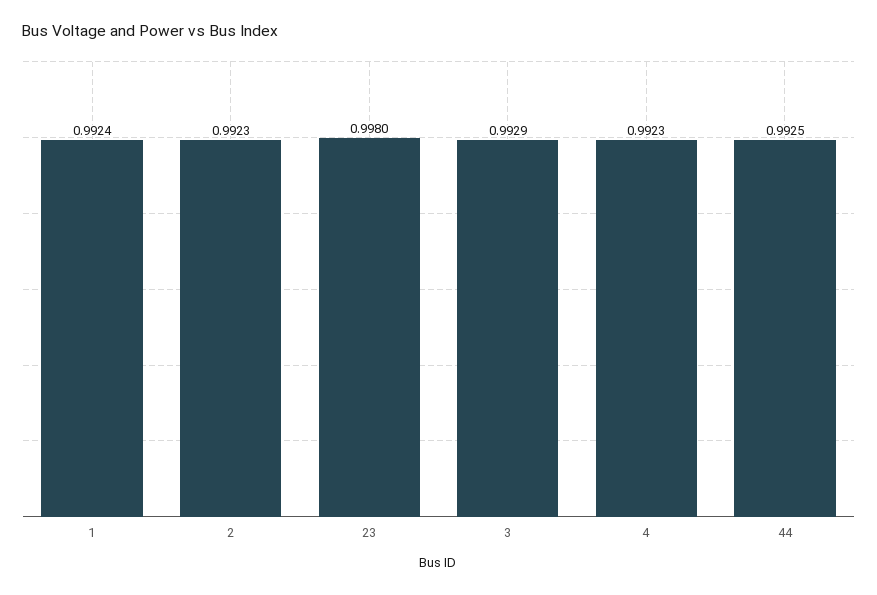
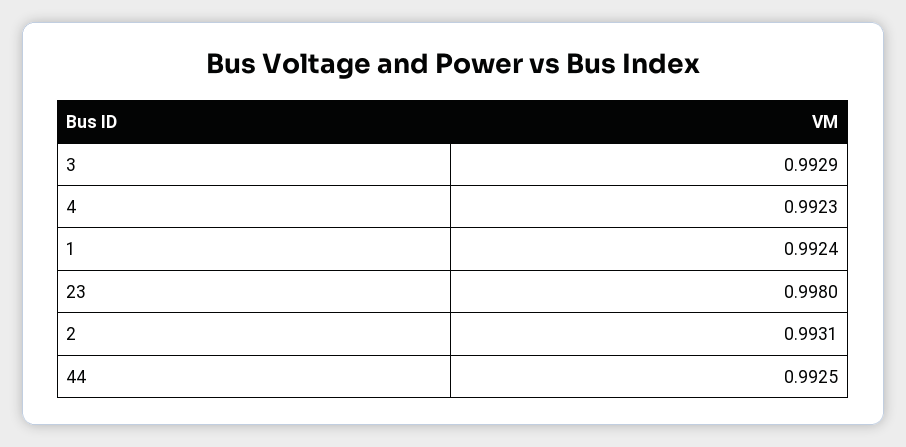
2: 0.9923 -> 0.9931

